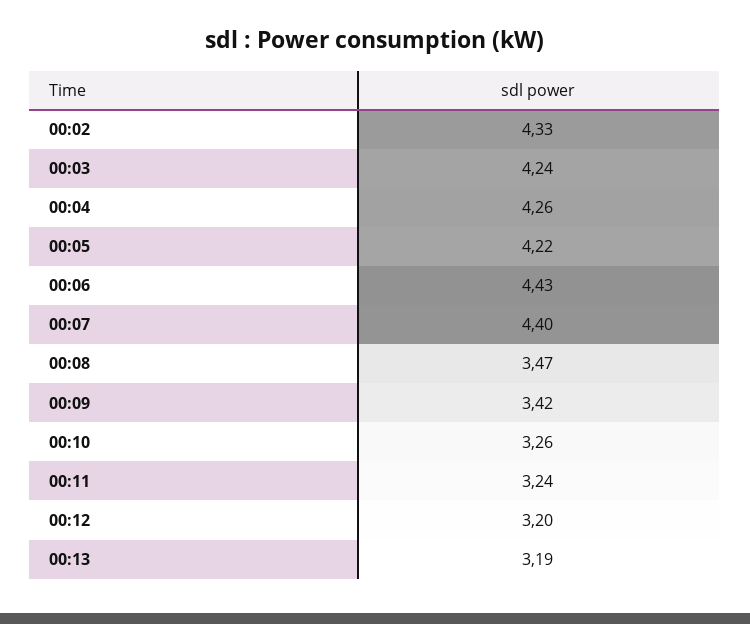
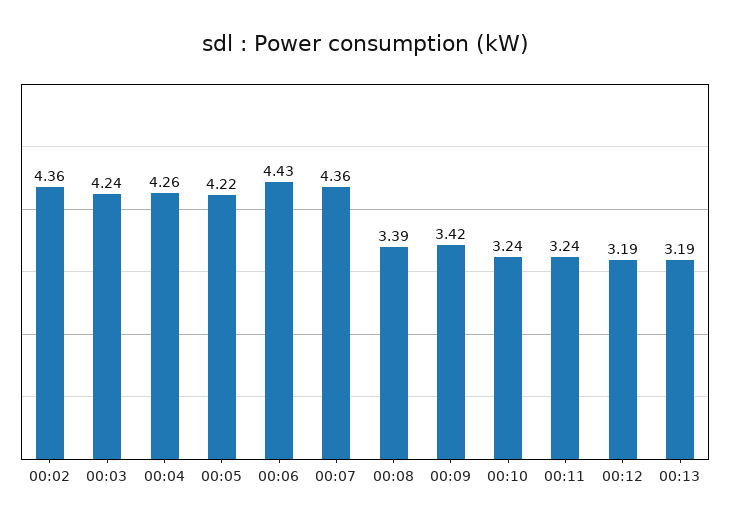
00:02: 4.33 -> 4.36
00:07: 4.4 -> 4.36
00:08: 3.47 -> 3.39
00:10: 3.26 -> 3.24
00:12: 3.2 -> 3.19

